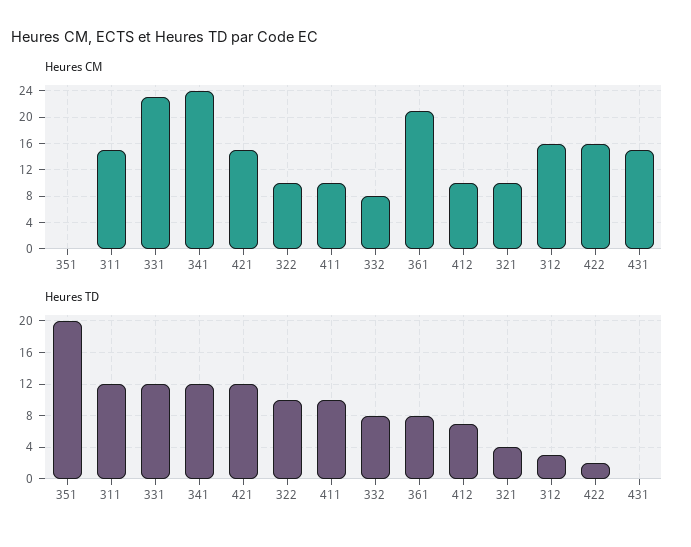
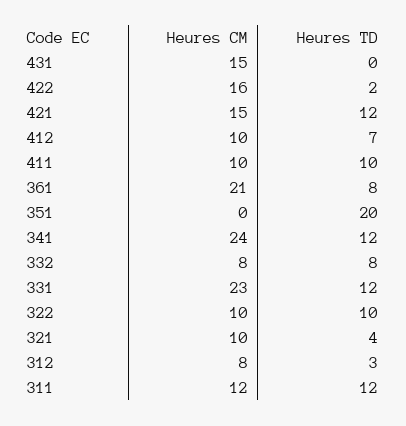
Heures CM, 311: 15 -> 12
Heures CM, 312: 16 -> 8

